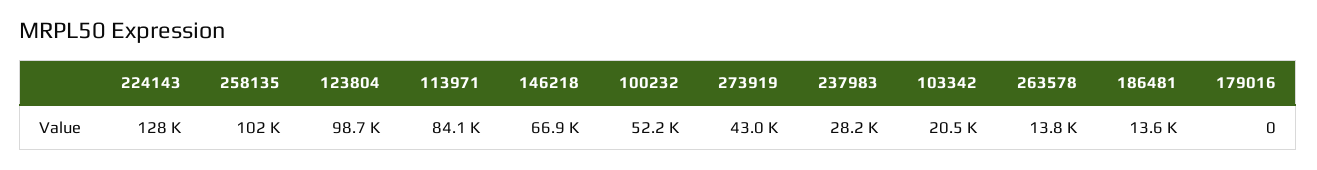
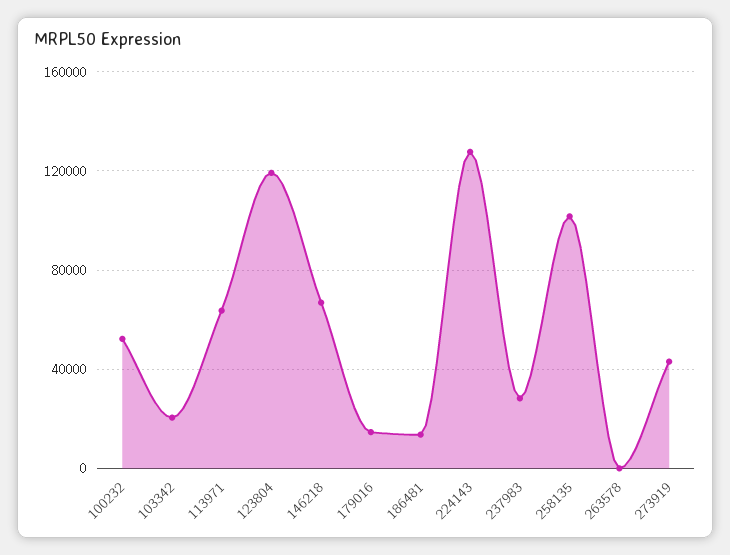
123804: 98700 -> 120000
113971: 84100 -> 65000
263578: 13800 -> 0
179016: 0 -> 15000

